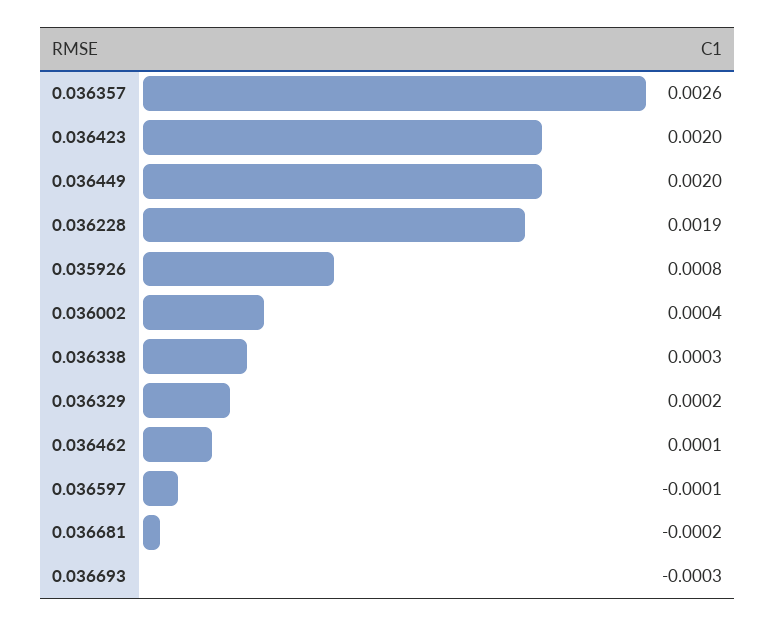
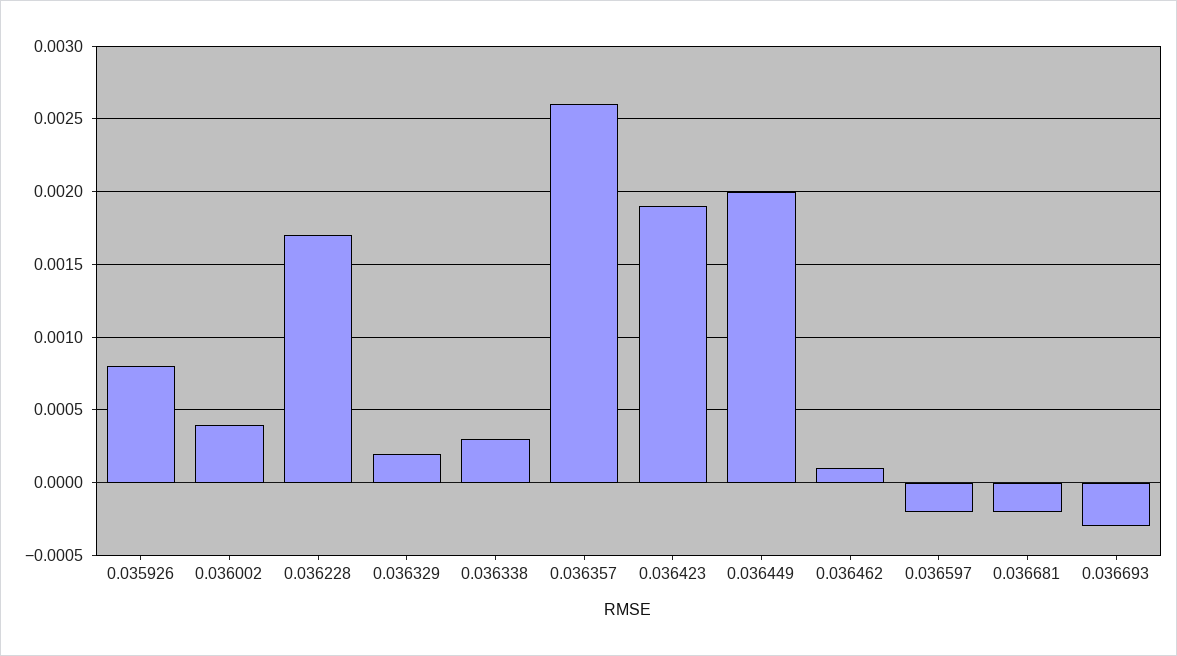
0.036423: 0.002 -> 0.0019
0.036228: 0.0019 -> 0.0017
0.036597: -0.0001 -> -0.0002

